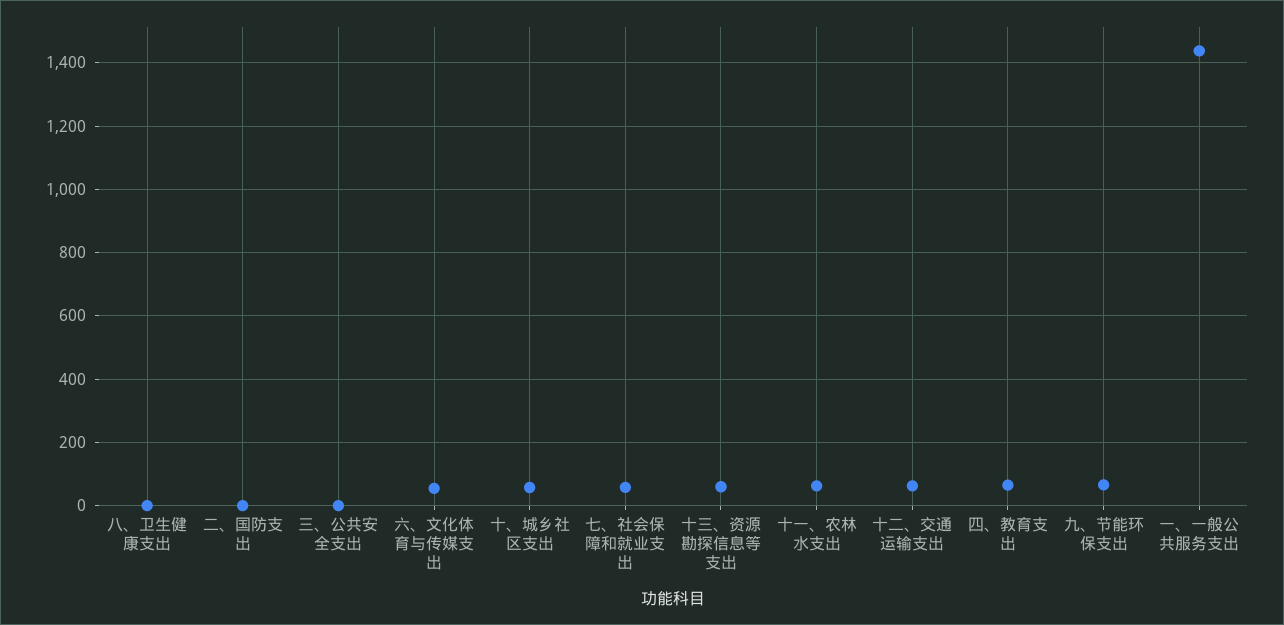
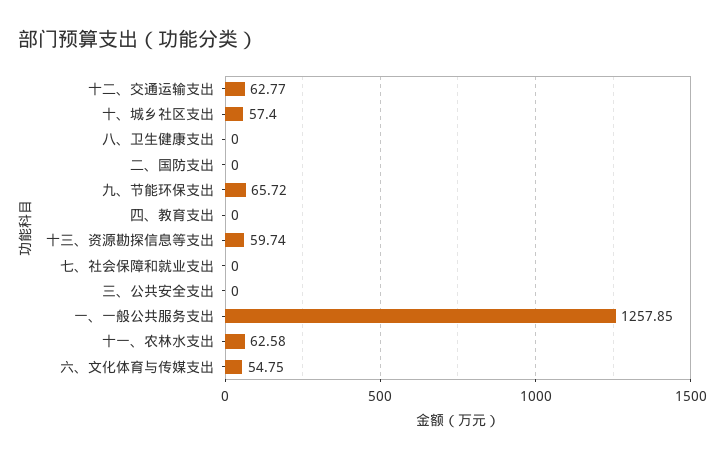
七、社会保障和就业支出: 60 -> 0
四、教育支出: 60 -> 0
一、一般公共服务支出: 1440 -> 1257.85

